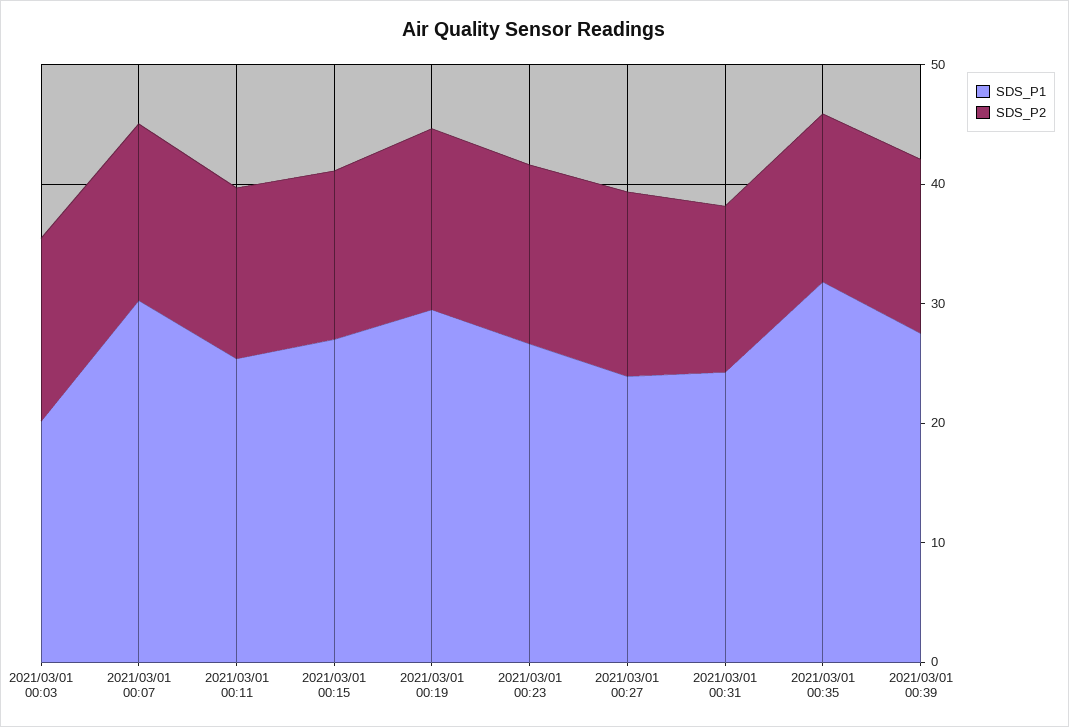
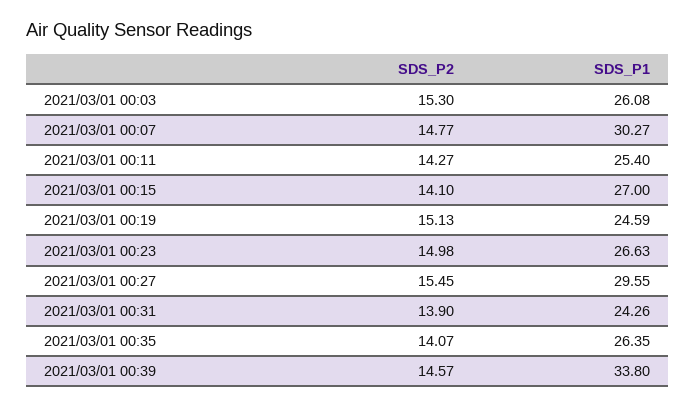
SDS_P1, 2021/03/01 00:03: 20 -> 26.08
SDS_P1, 2021/03/01 00:19: 30 -> 24.59
SDS_P1, 2021/03/01 00:27: 24 -> 29.55
SDS_P1, 2021/03/01 00:35: 32 -> 26.35
SDS_P1, 2021/03/01 00:39: 28 -> 33.8

